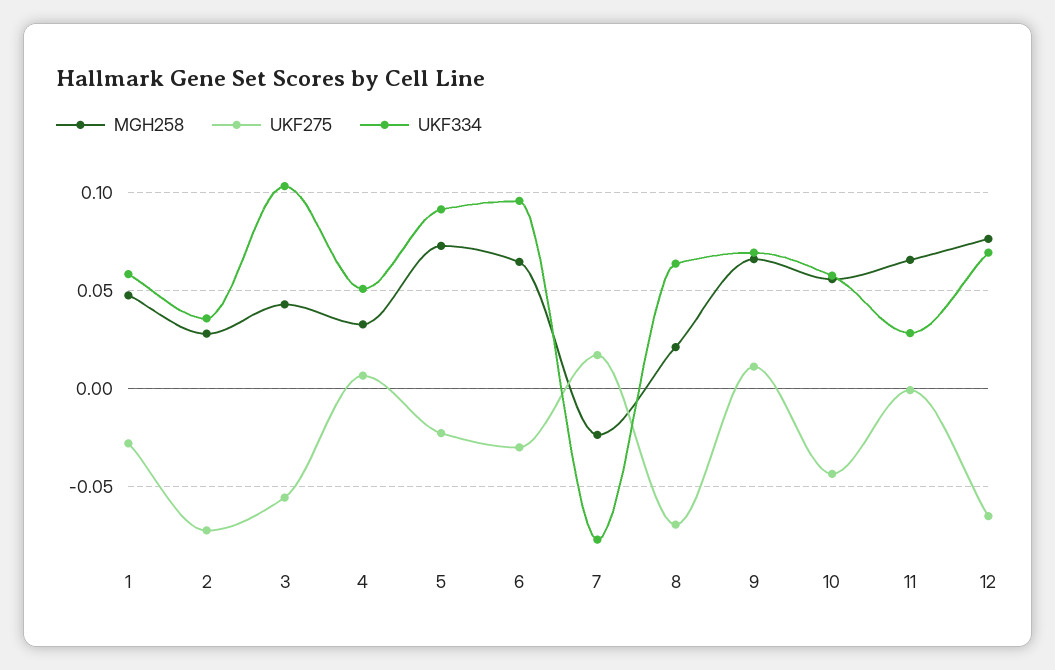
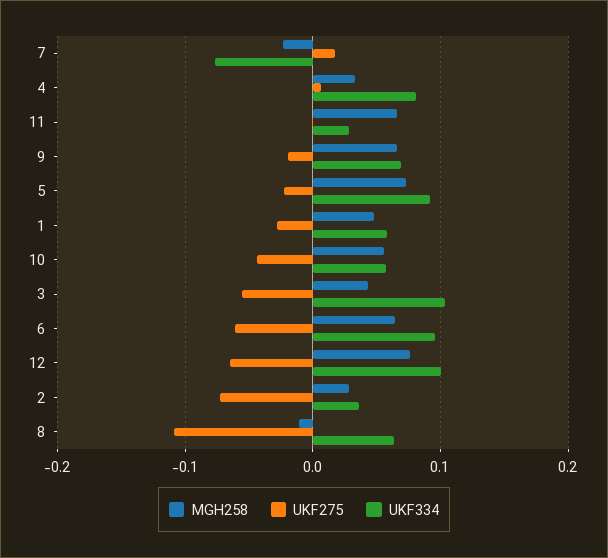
UKF334, 4: 0.05 -> 0.08
UKF275, 6: -0.03 -> -0.06
MGH258, 8: 0.02 -> -0.01
UKF275, 8: -0.07 -> -0.11
UKF275, 9: 0.01 -> -0.02
UKF334, 12: 0.07 -> 0.1

